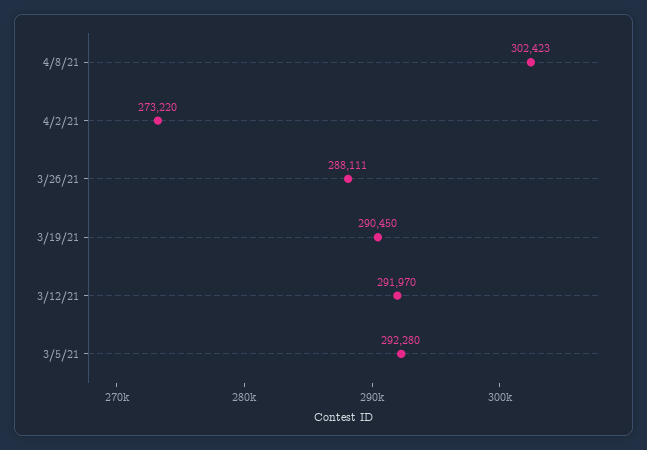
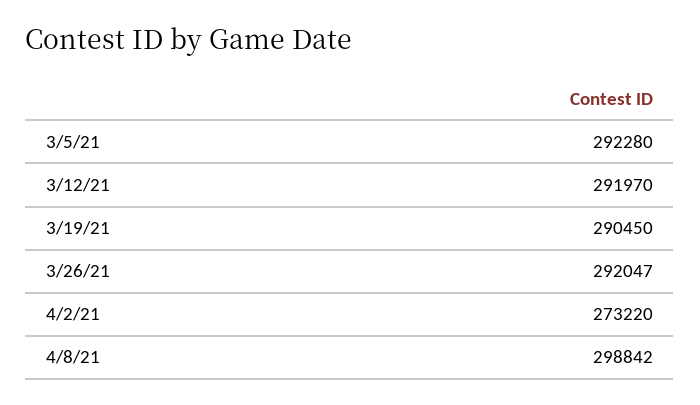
4/8/21: 302423 -> 298842
3/26/21: 288111 -> 292047

